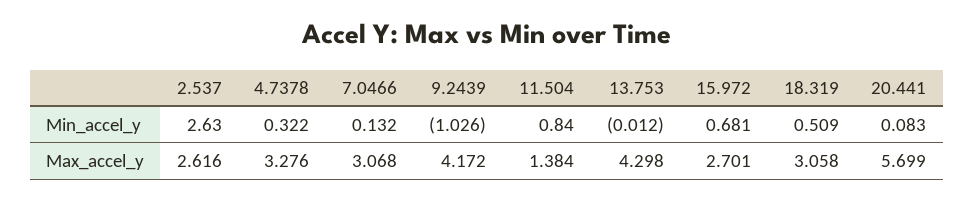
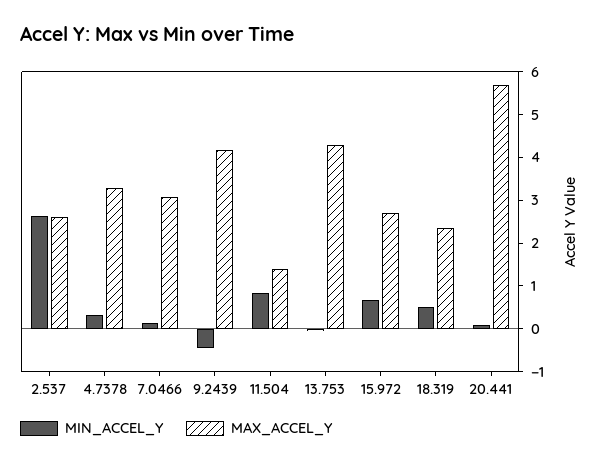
Min_accel_y, 9.2439: -1.026 -> -0.4
Max_accel_y, 18.319: 3.058 -> 2.4

